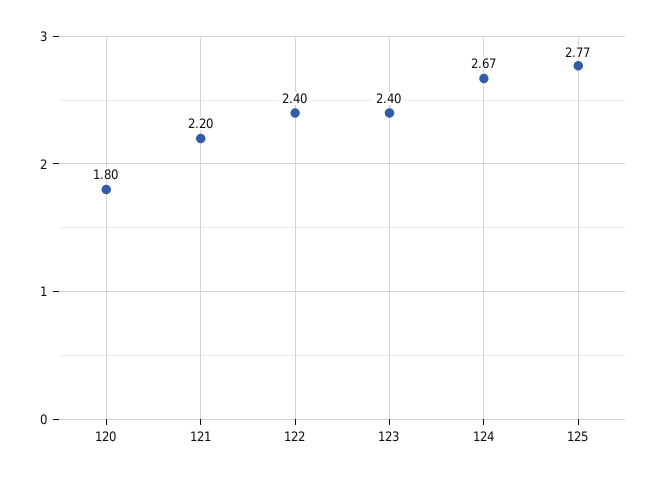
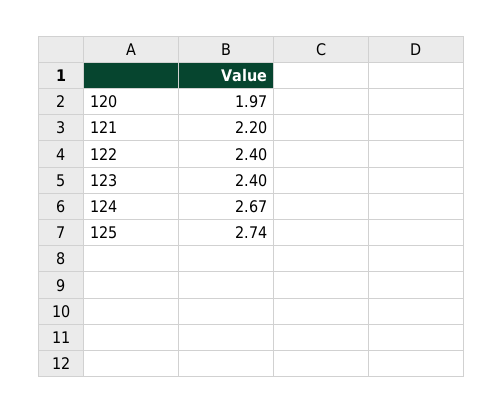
120: 1.8 -> 1.97
125: 2.77 -> 2.74

